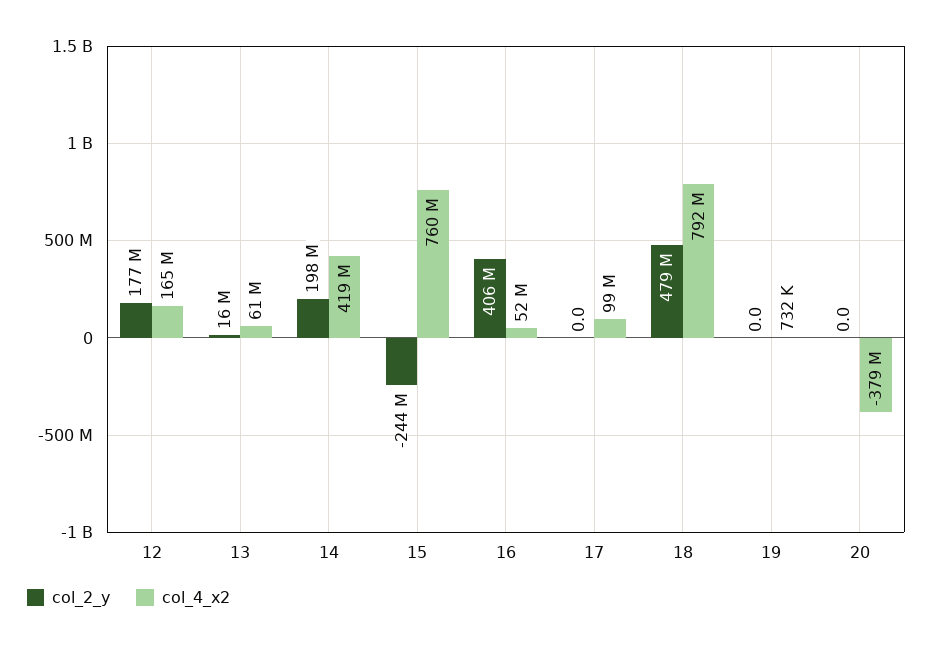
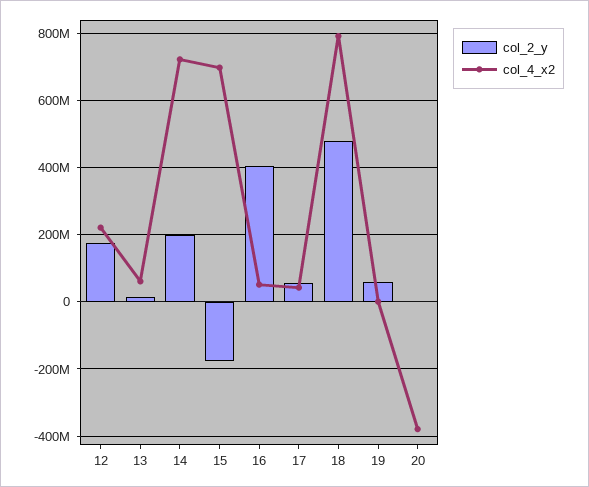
col_4_x2, 12: 165000000 -> 220000000
col_4_x2, 14: 419000000 -> 720000000
col_2_y, 15: -244000000 -> -180000000
col_4_x2, 15: 760000000 -> 700000000
col_2_y, 17: 0 -> 60000000
col_4_x2, 17: 99000000 -> 40000000
col_2_y, 19: 0 -> 60000000

